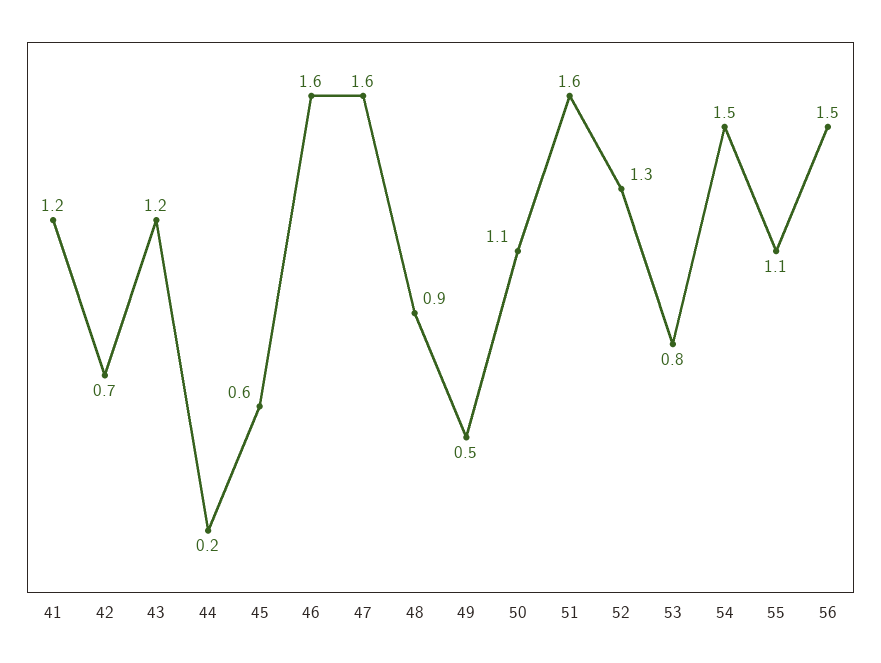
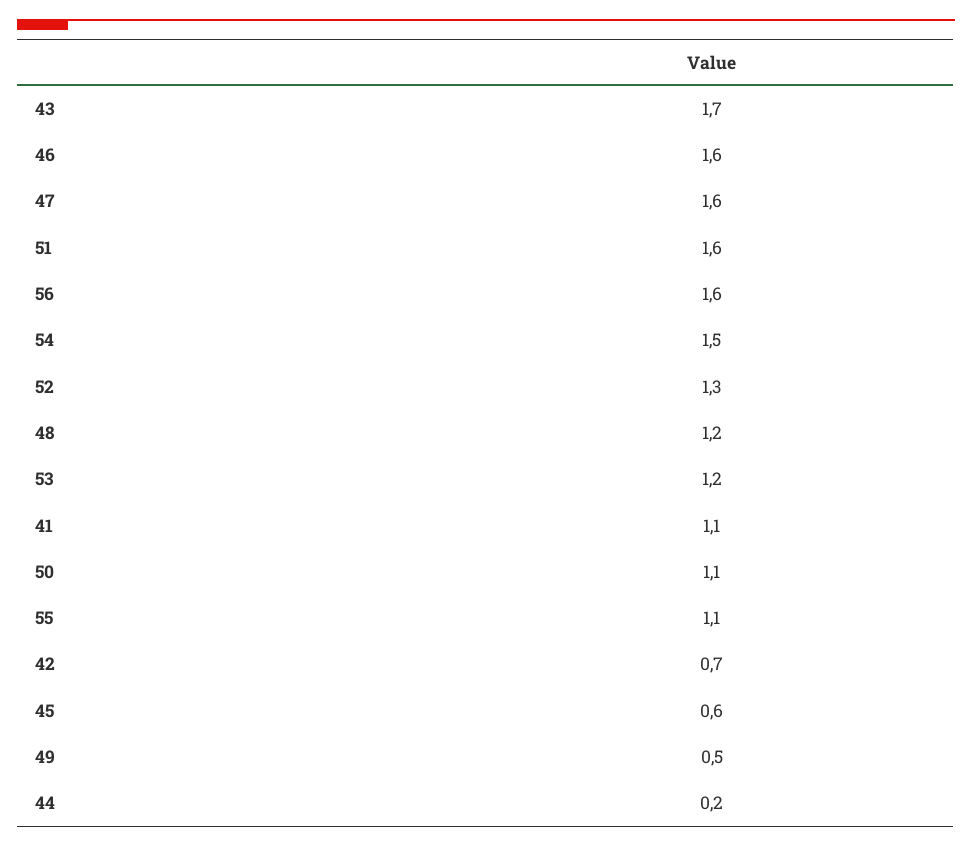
41: 1.2 -> 1.1
43: 1.2 -> 1.7
48: 0.9 -> 1.2
53: 0.8 -> 1.2
56: 1.5 -> 1.6

